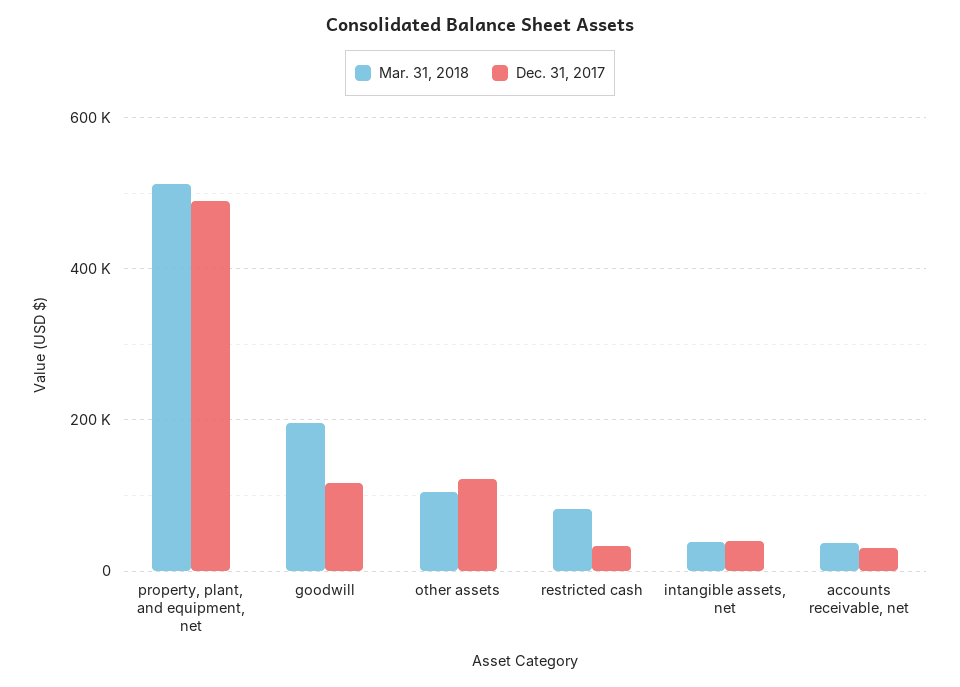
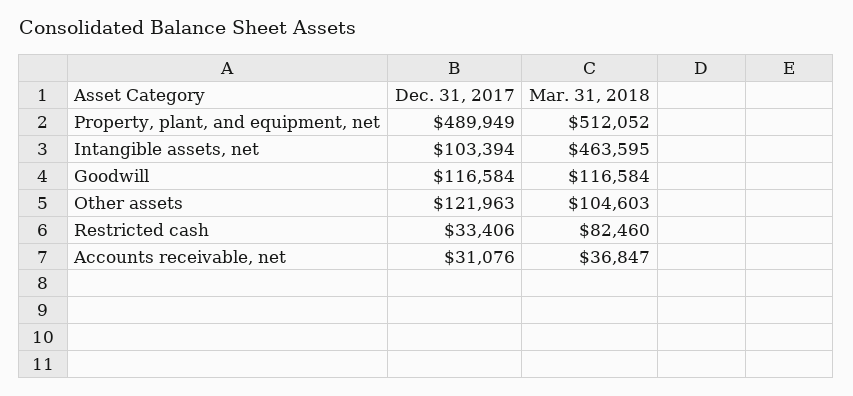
Mar. 31, 2018, goodwill: 200000 -> 116584
Mar. 31, 2018, intangible assets, net: 40000 -> 463595
Dec. 31, 2017, intangible assets, net: 40000 -> 103394

